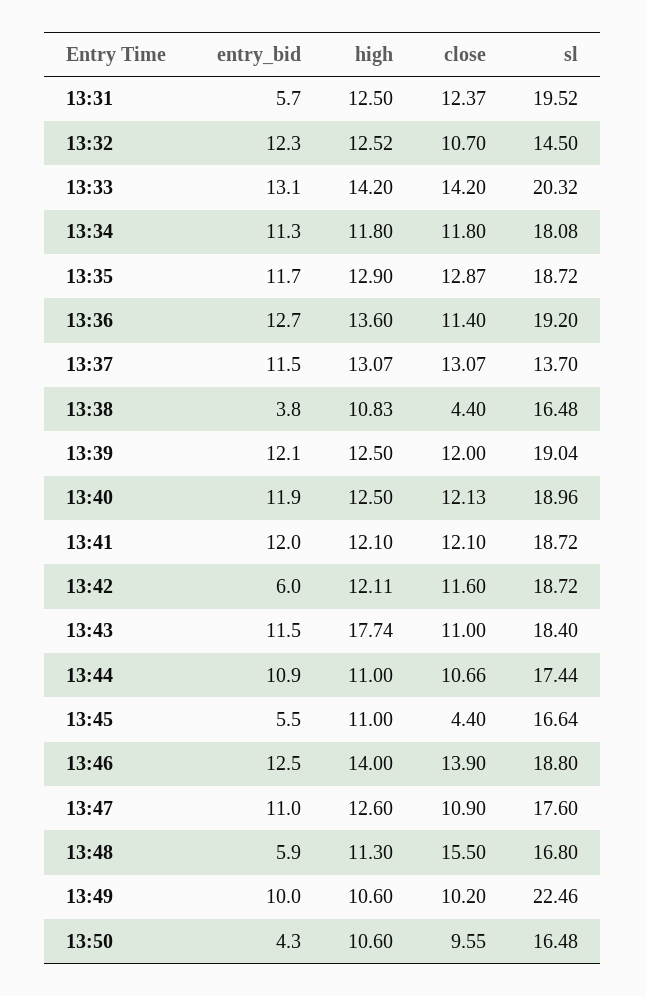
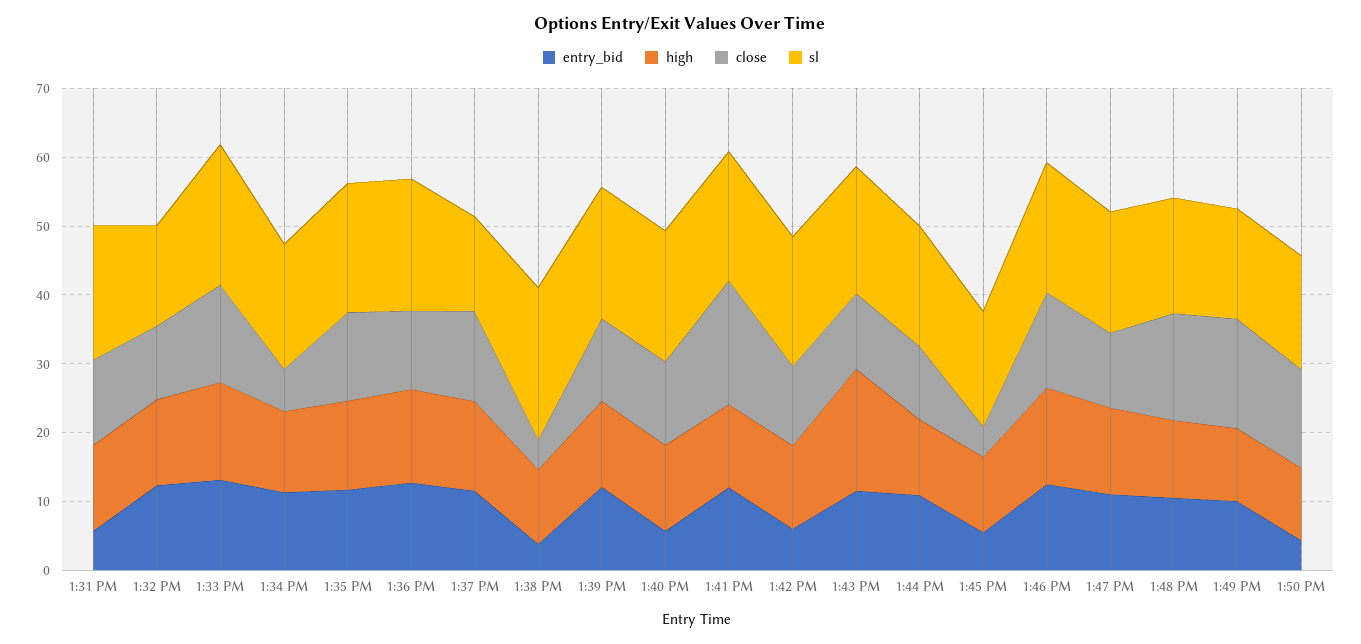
close, 13:34: 11.8 -> 6
sl, 13:38: 16.48 -> 22
entry_bid, 13:40: 11.9 -> 6
close, 13:41: 12.1 -> 18
entry_bid, 13:48: 5.9 -> 10
close, 13:49: 10.2 -> 16
sl, 13:49: 22.46 -> 16
close, 13:50: 9.55 -> 14

